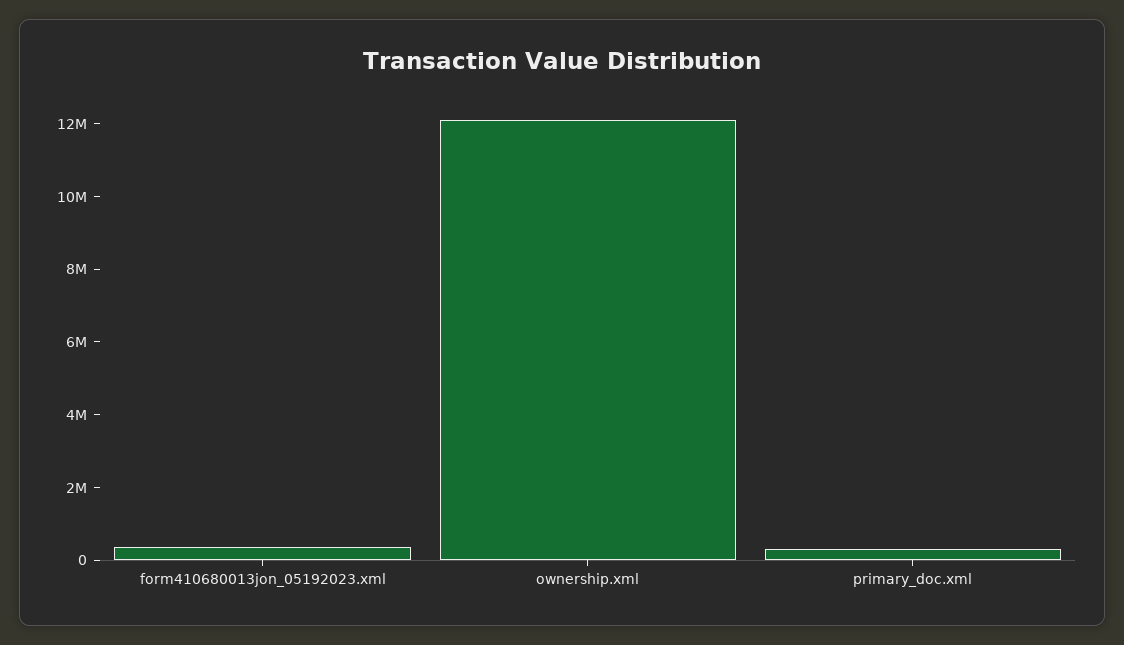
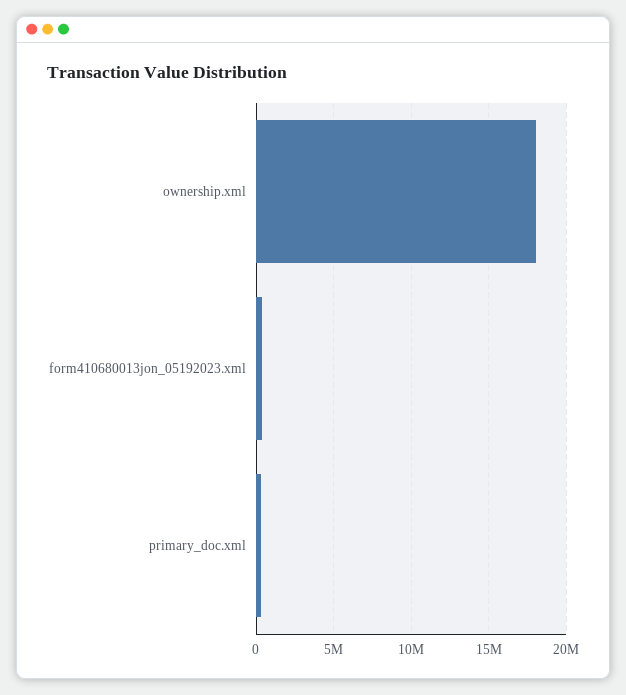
ownership.xml: 12000000 -> 18000000

